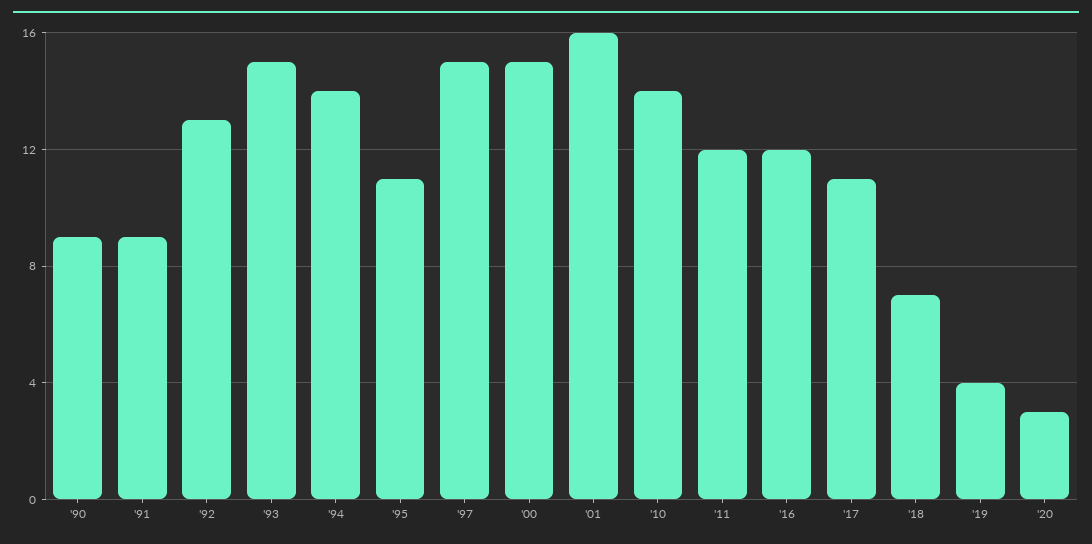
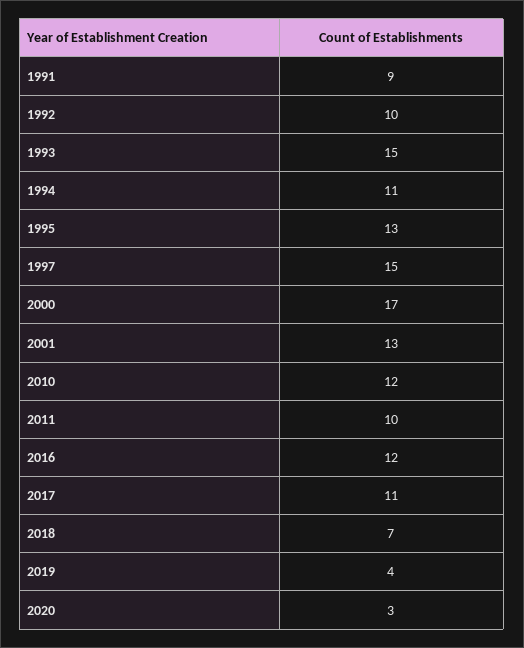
'90: 9 -> none
'92: 13 -> 10
'94: 14 -> 11
'95: 11 -> 13
'00: 15 -> 17
'01: 16 -> 13
'10: 14 -> 12
'11: 12 -> 10

